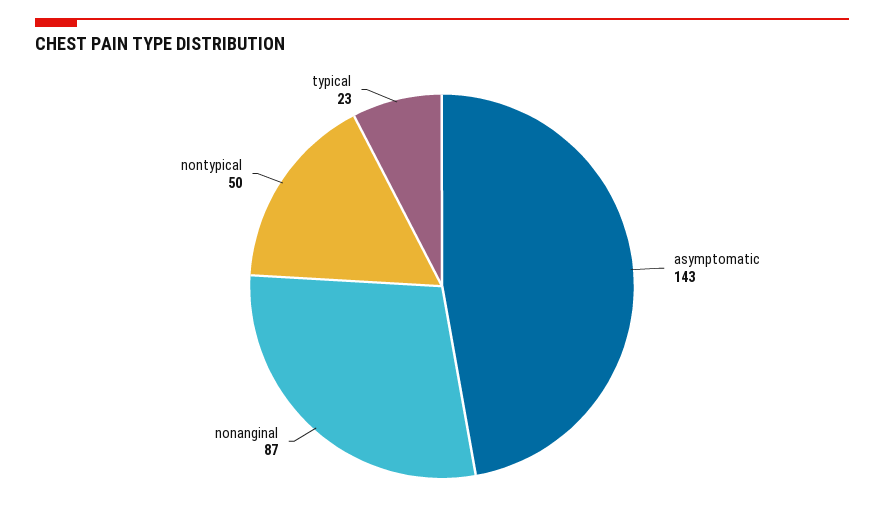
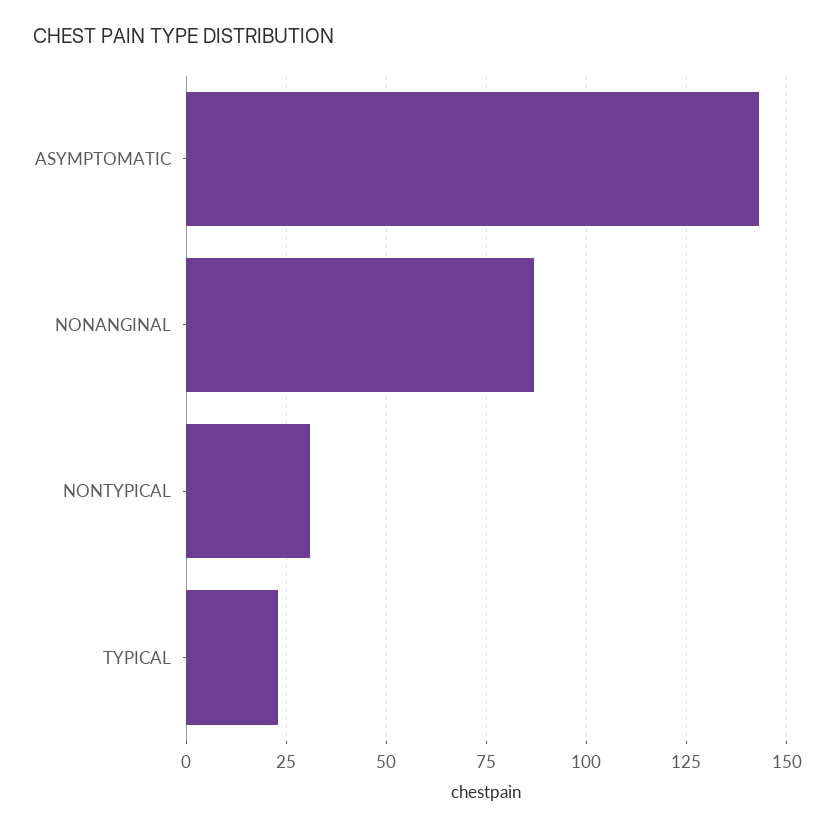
nontypical: 50 -> 30

